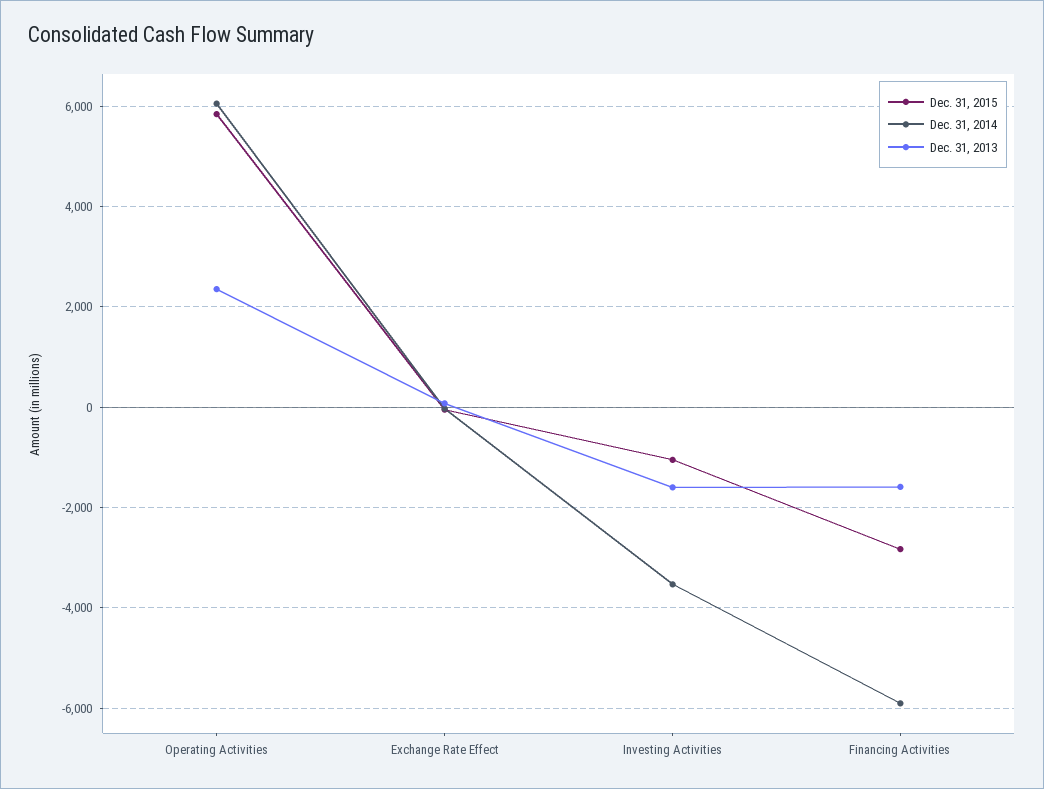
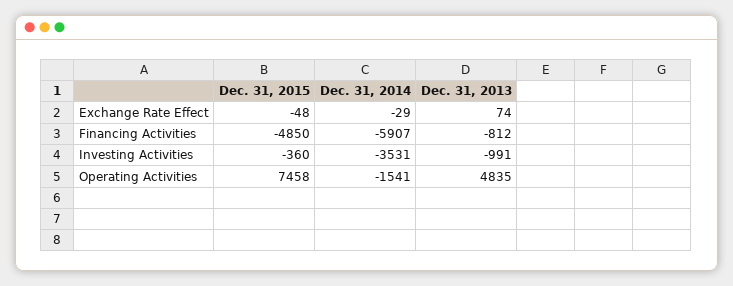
Dec. 31, 2015, Operating Activities: 5800 -> 7458
Dec. 31, 2014, Operating Activities: 6000 -> -1541
Dec. 31, 2013, Operating Activities: 2400 -> 4835
Dec. 31, 2015, Investing Activities: -1000 -> -360
Dec. 31, 2013, Investing Activities: -1600 -> -991
Dec. 31, 2015, Financing Activities: -2800 -> -4850
Dec. 31, 2013, Financing Activities: -1600 -> -812

